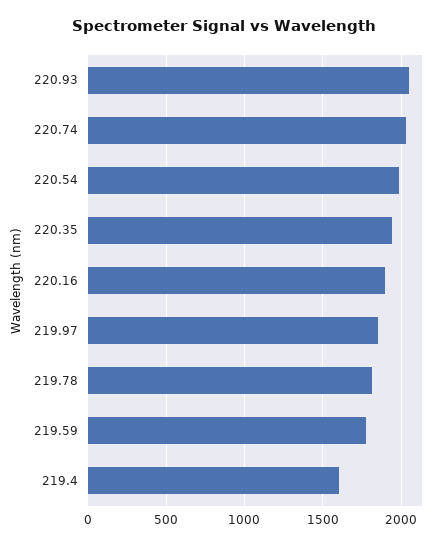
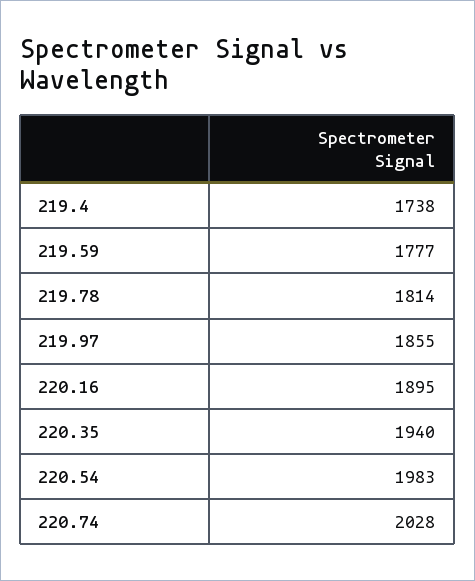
220.93: 2050 -> none
219.4: 1600 -> 1738

